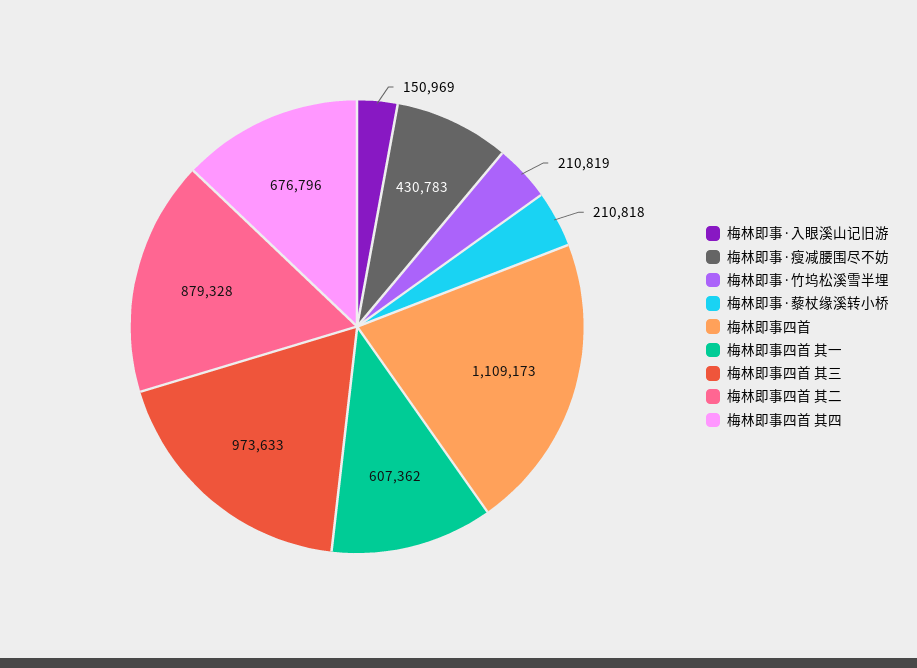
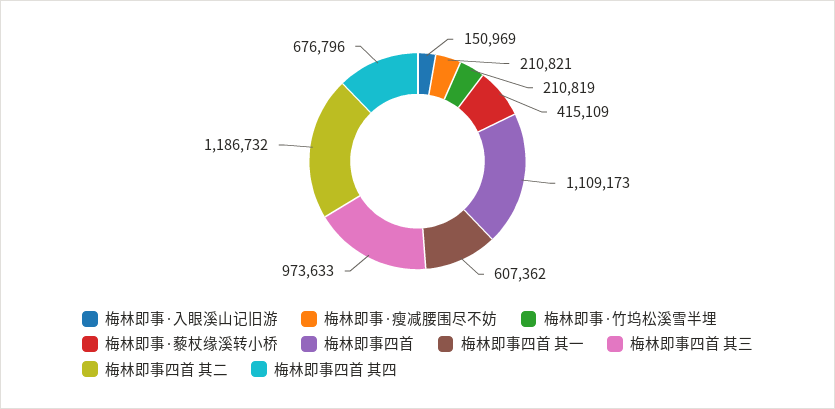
梅林即事·瘦减腰围尽不妨: 430783 -> 210821
梅林即事·藜杖缘溪转小桥: 210818 -> 415109
梅林即事四首 其二: 879328 -> 1186732

